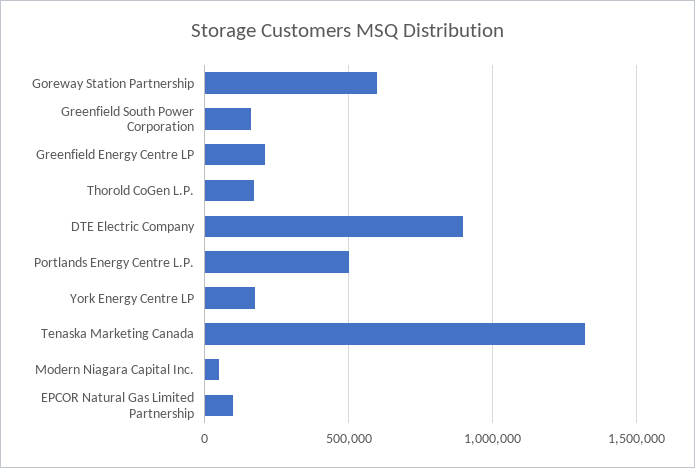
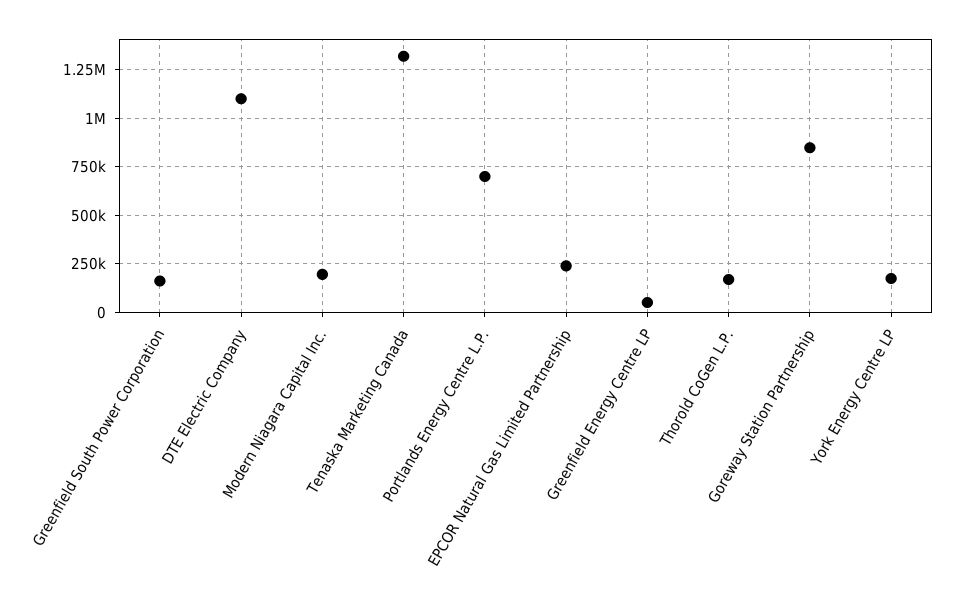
Goreway Station Partnership: 600000 -> 850000
Greenfield Energy Centre LP: 200000 -> 50000
DTE Electric Company: 900000 -> 1100000
Portlands Energy Centre L.P.: 500000 -> 700000
Modern Niagara Capital Inc.: 50000 -> 200000
EPCOR Natural Gas Limited Partnership: 100000 -> 250000

